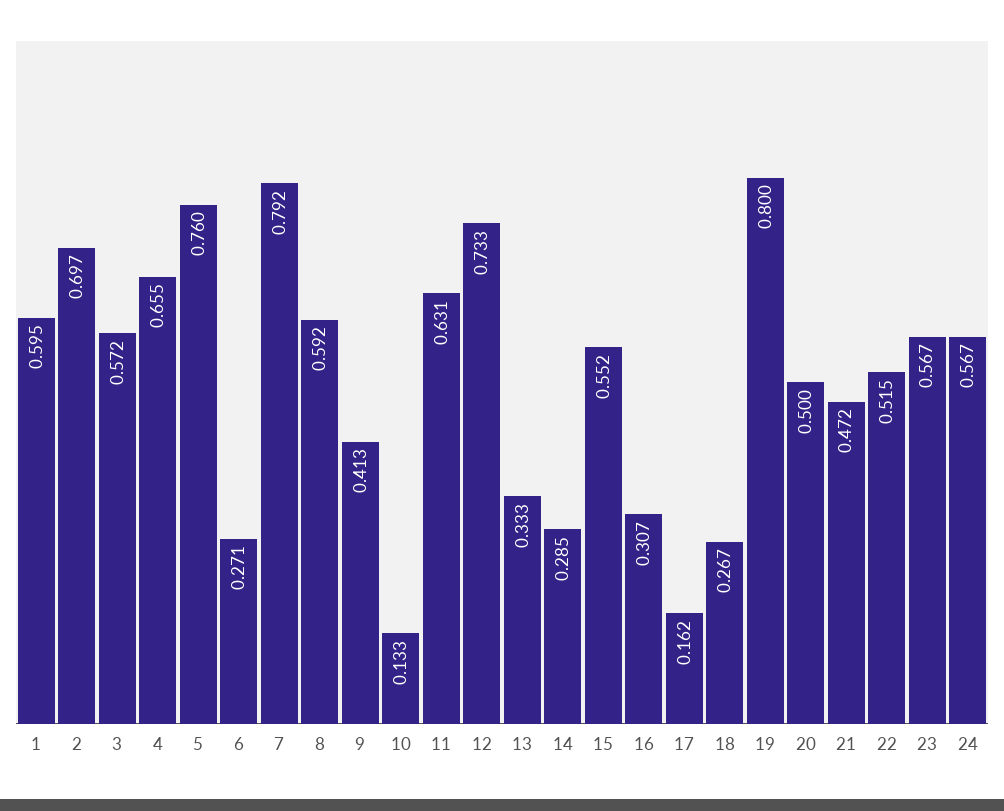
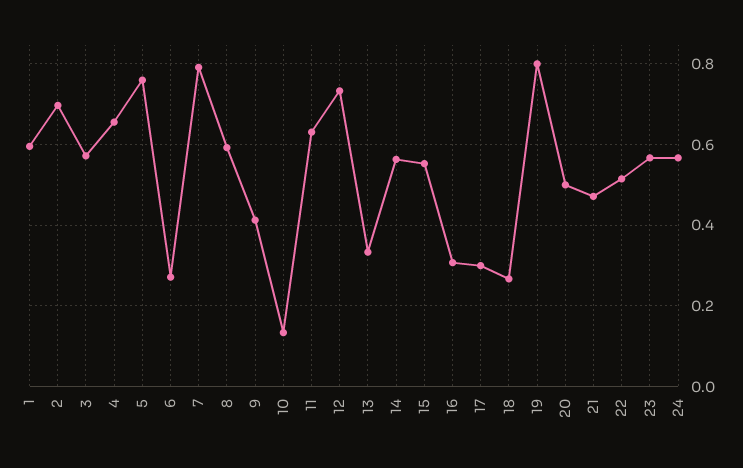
14: 0.285 -> 0.56
17: 0.162 -> 0.3

